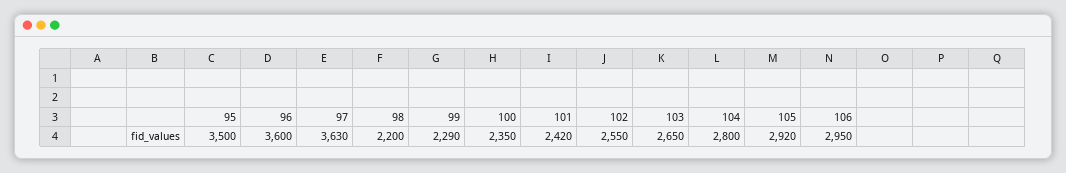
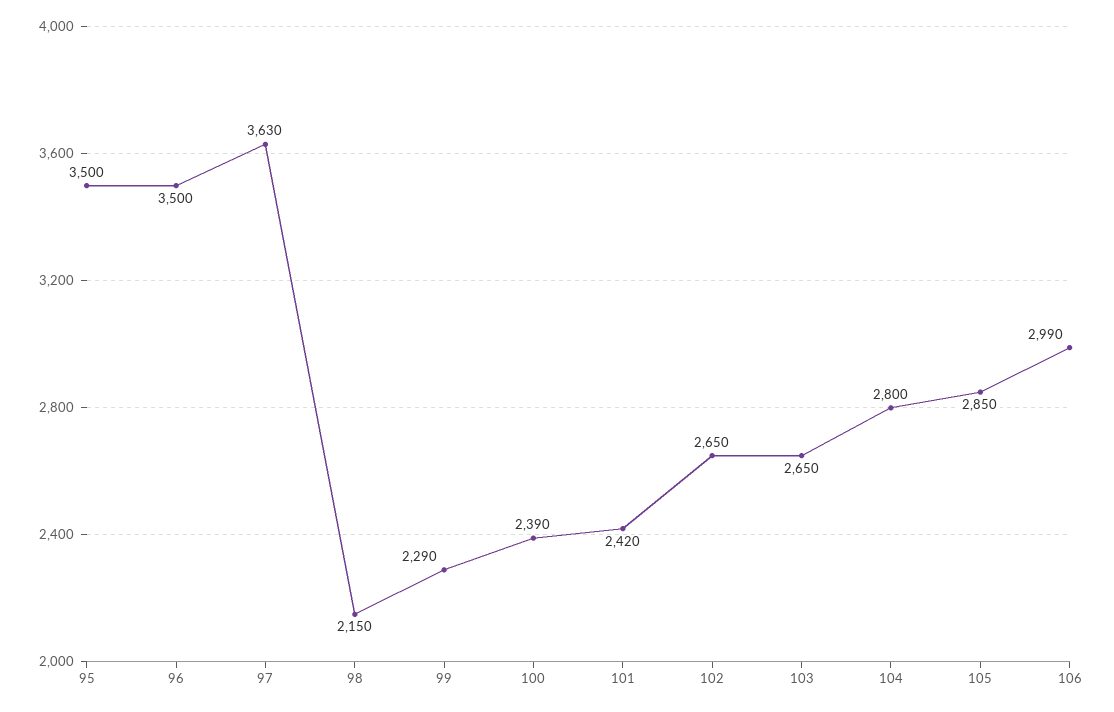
96: 3600 -> 3500
98: 2200 -> 2150
100: 2350 -> 2390
102: 2550 -> 2650
105: 2920 -> 2850
106: 2950 -> 2990

